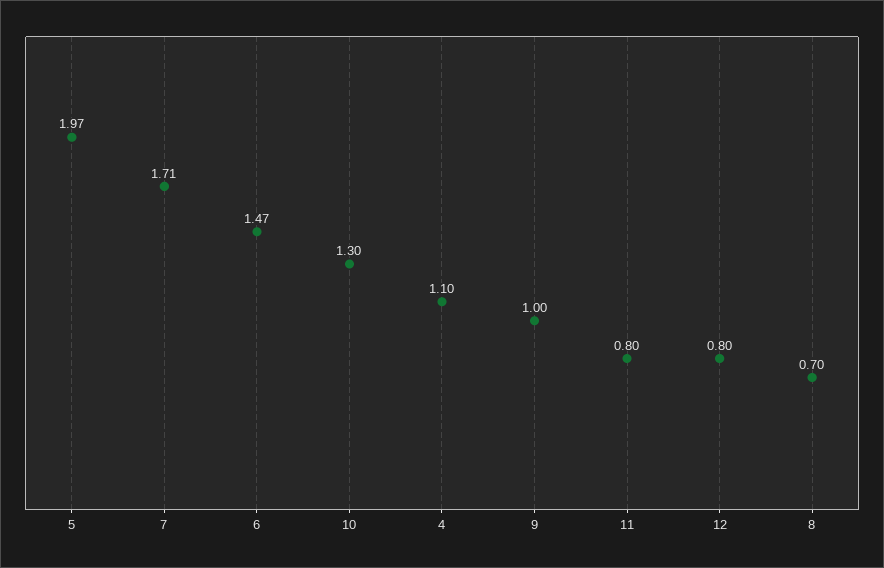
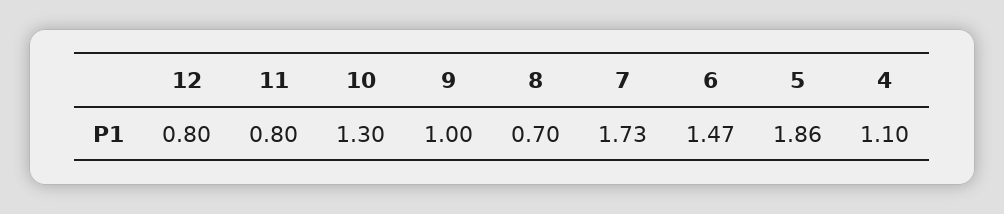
5: 1.97 -> 1.86
7: 1.71 -> 1.73

